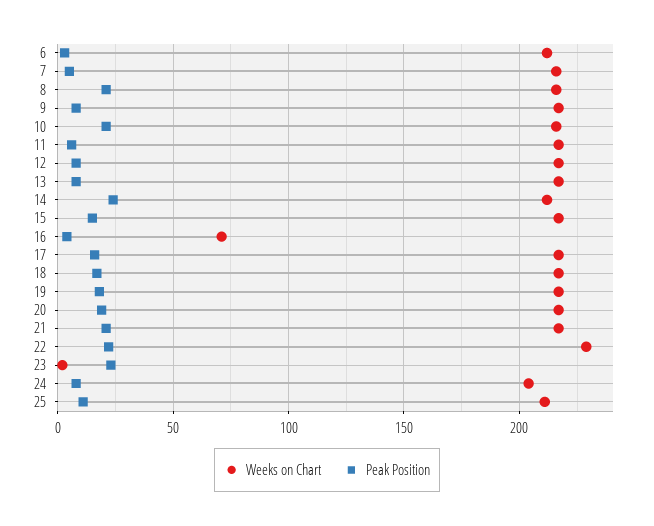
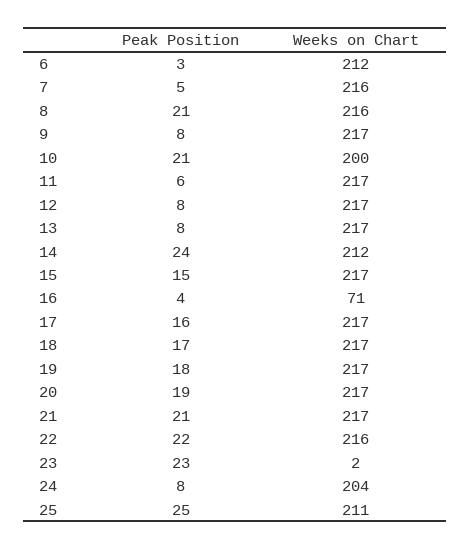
Weeks on Chart, 10: 215 -> 200
Weeks on Chart, 22: 230 -> 216
Peak Position, 25: 10 -> 25

